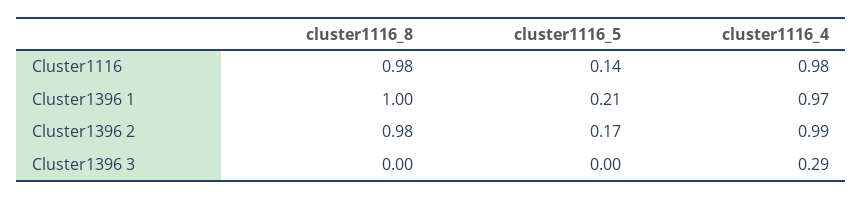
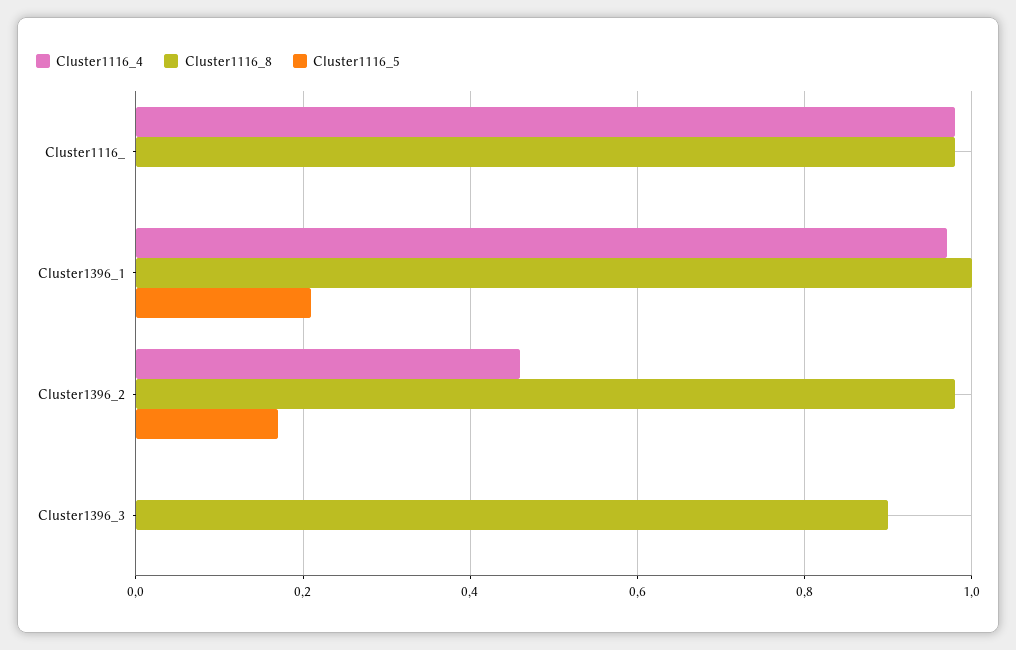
cluster1116_5, Cluster1116: 0.14 -> 0
cluster1116_4, Cluster1396 2: 0.99 -> 0.45
cluster1116_8, Cluster1396 3: 0 -> 0.9
cluster1116_4, Cluster1396 3: 0.29 -> 0

